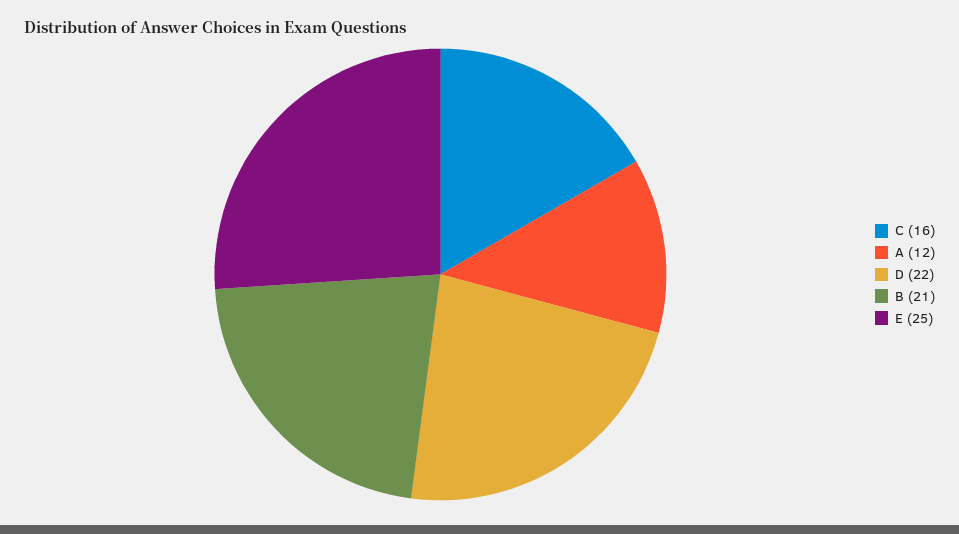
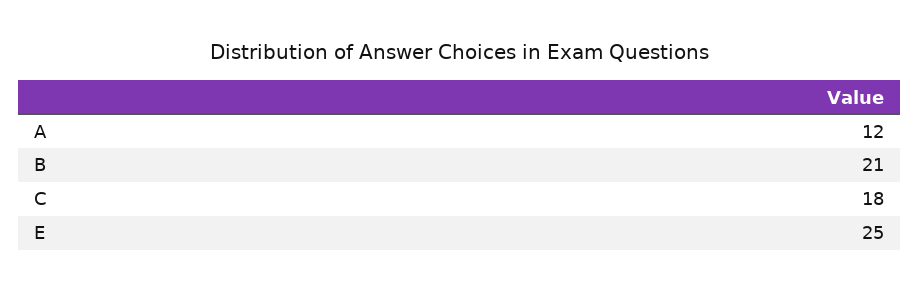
C: 16 -> 18
D: 22 -> none

